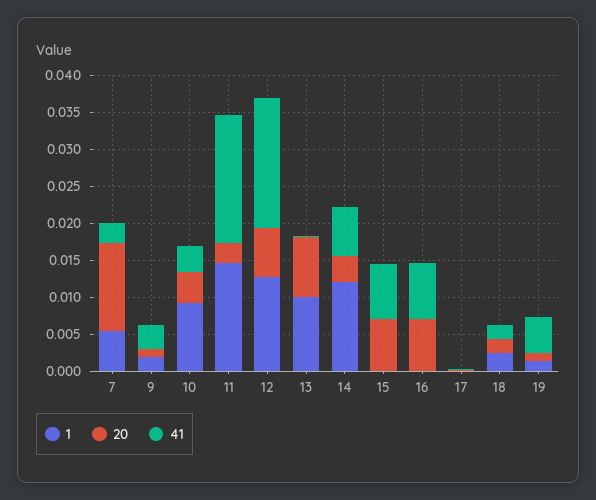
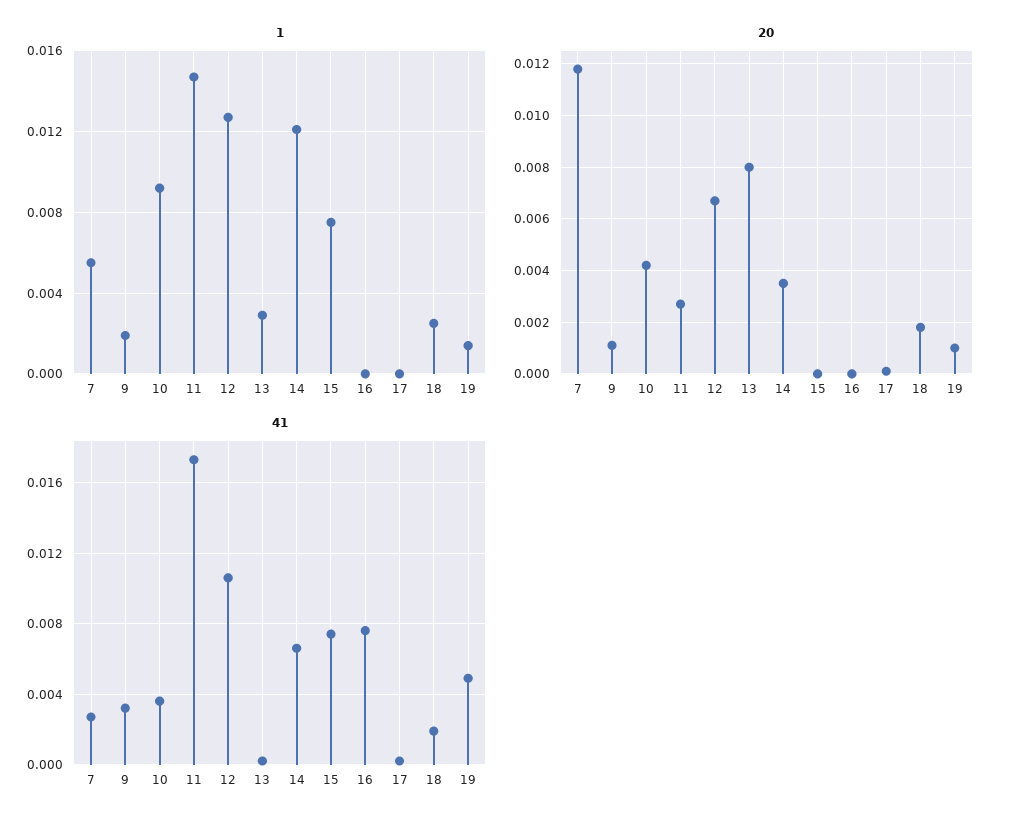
41, 12: 0.0175 -> 0.0105
1, 13: 0.01 -> 0.003
1, 15: 0 -> 0.0075
20, 15: 0.0075 -> 0
20, 16: 0.0075 -> 0

